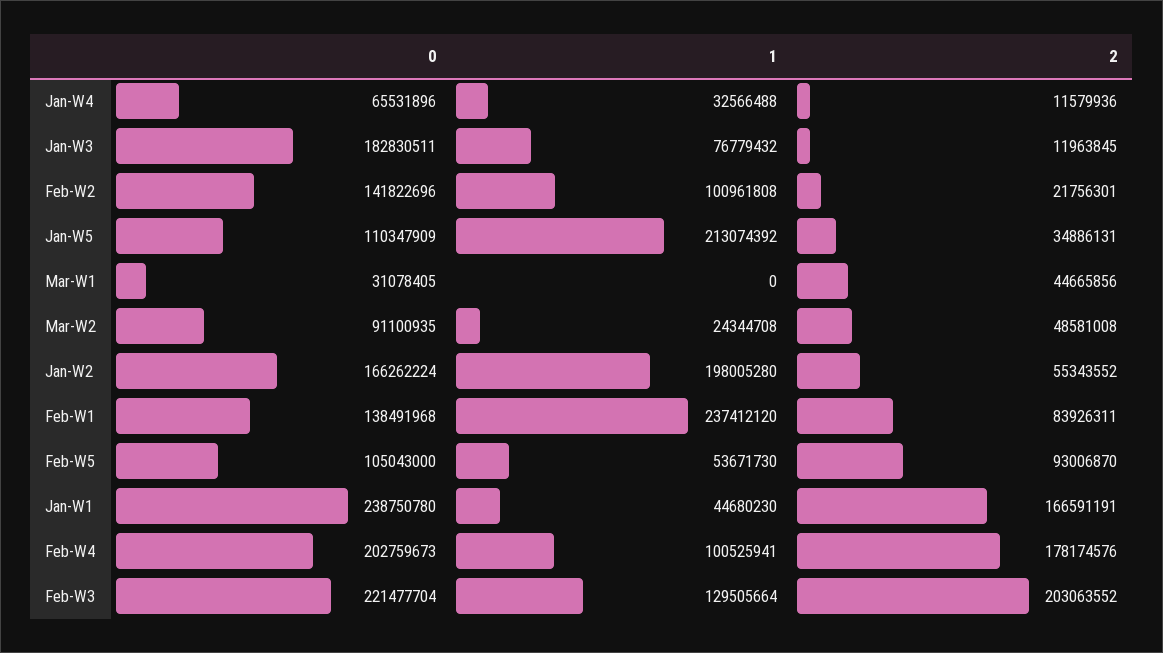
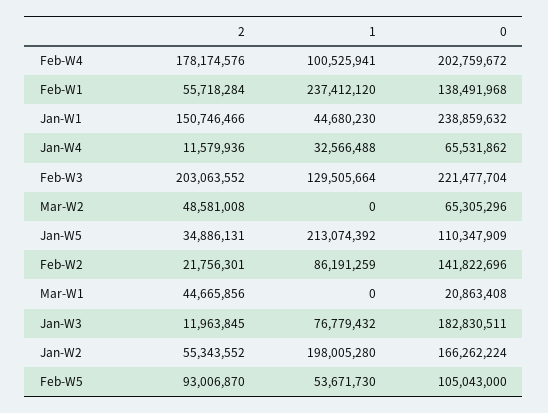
0, Jan-W4: 65531896 -> 65531862
1, Feb-W2: 100961808 -> 86191259
0, Mar-W1: 31078405 -> 20863408
0, Mar-W2: 91100935 -> 65305296
1, Mar-W2: 24344708 -> 0
2, Feb-W1: 83926311 -> 55718284
0, Jan-W1: 238750780 -> 238859632
2, Jan-W1: 166591191 -> 150746466
0, Feb-W4: 202759673 -> 202759672

